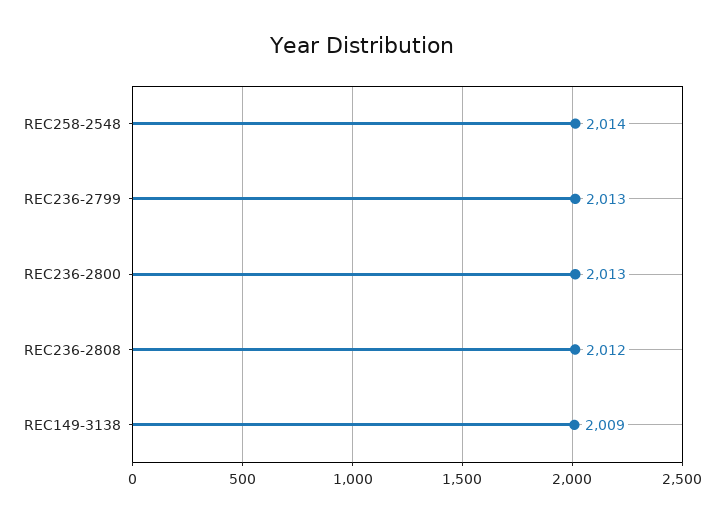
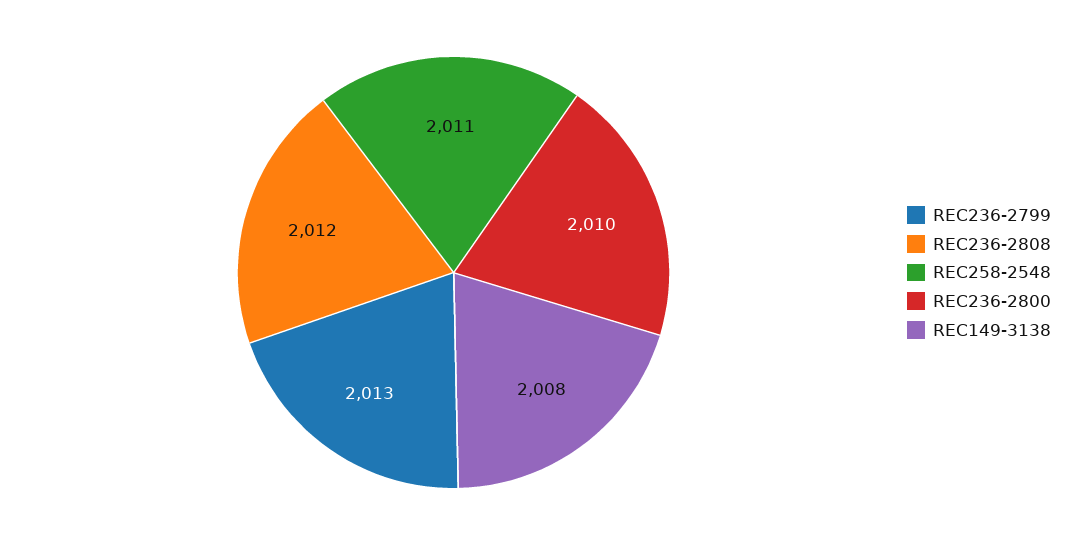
REC258-2548: 2014 -> 2011
REC236-2800: 2013 -> 2010
REC149-3138: 2009 -> 2008

